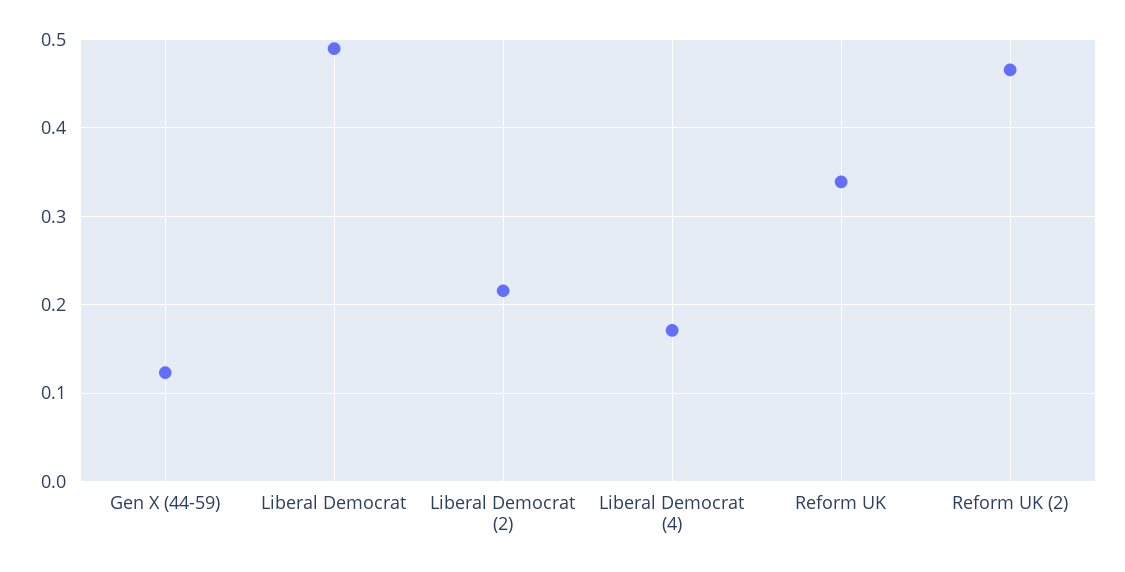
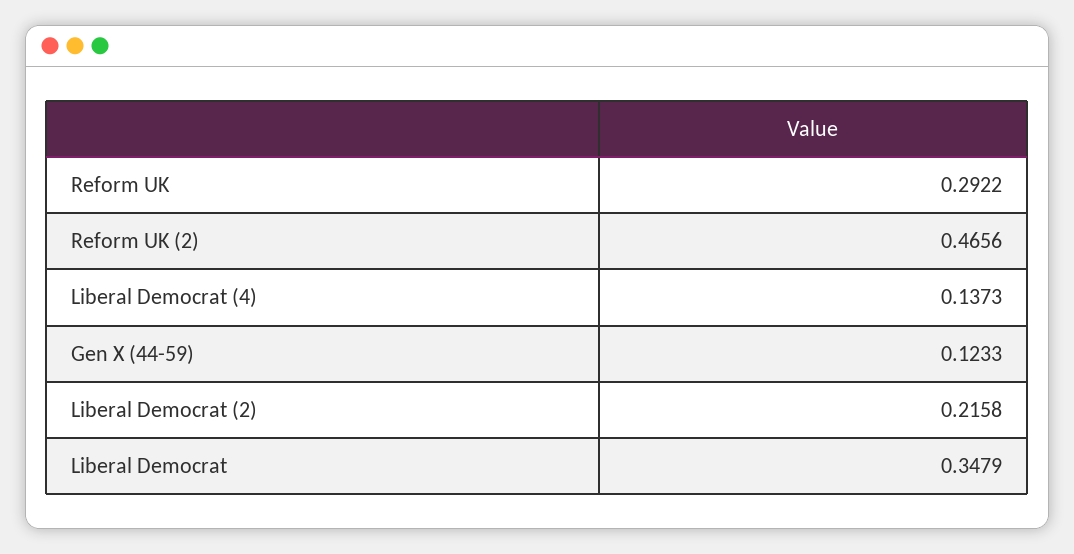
Liberal Democrat: 0.49 -> 0.3479
Liberal Democrat (4): 0.17 -> 0.1373
Reform UK: 0.34 -> 0.2922

